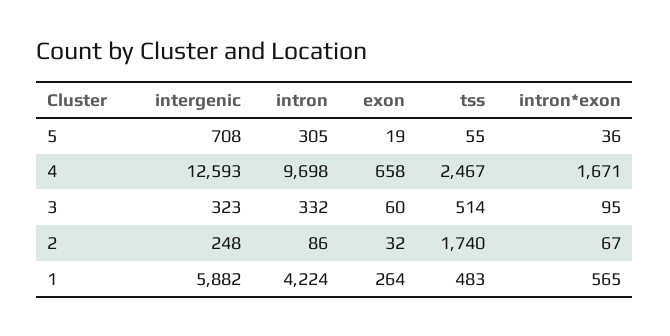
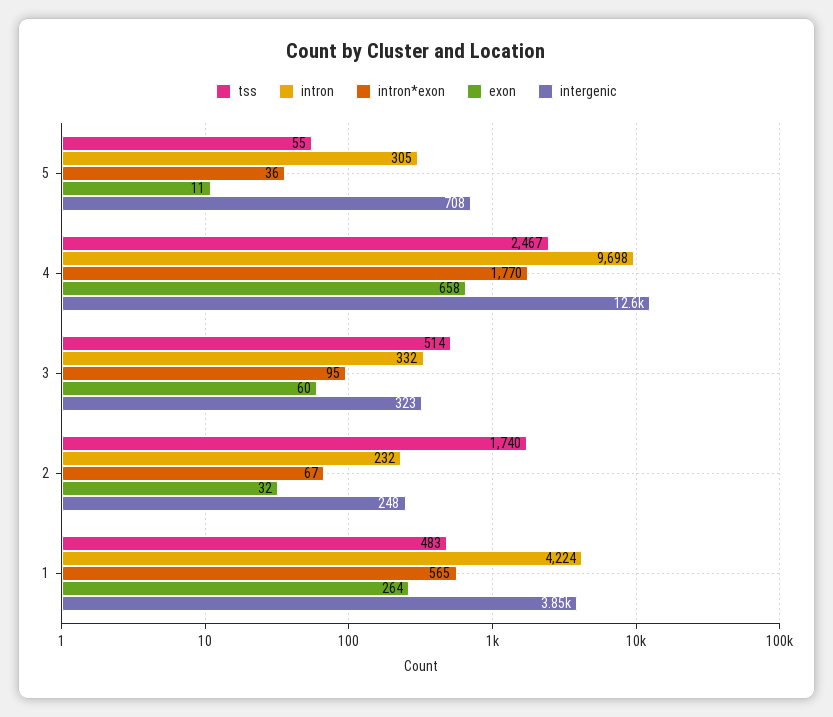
exon, 5: 19 -> 11
intron*exon, 4: 1671 -> 1770
intron, 2: 86 -> 232
intergenic, 1: 5882 -> 3850

